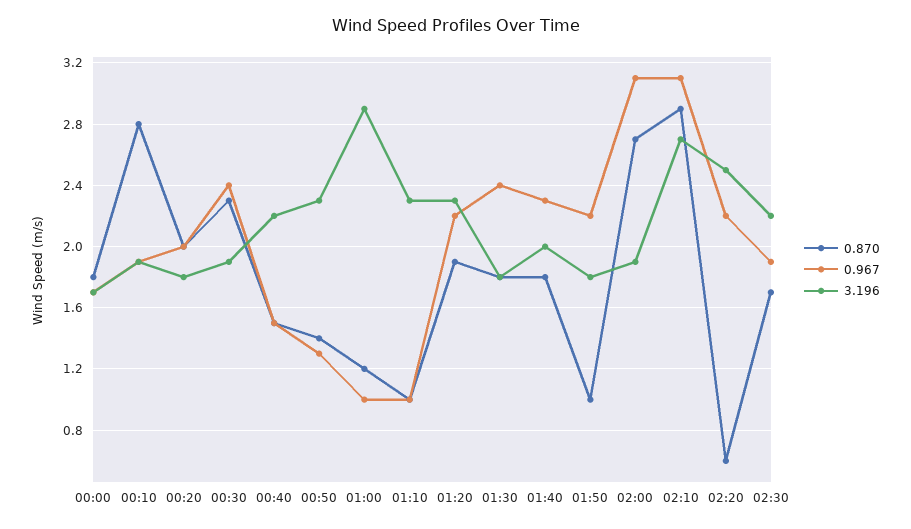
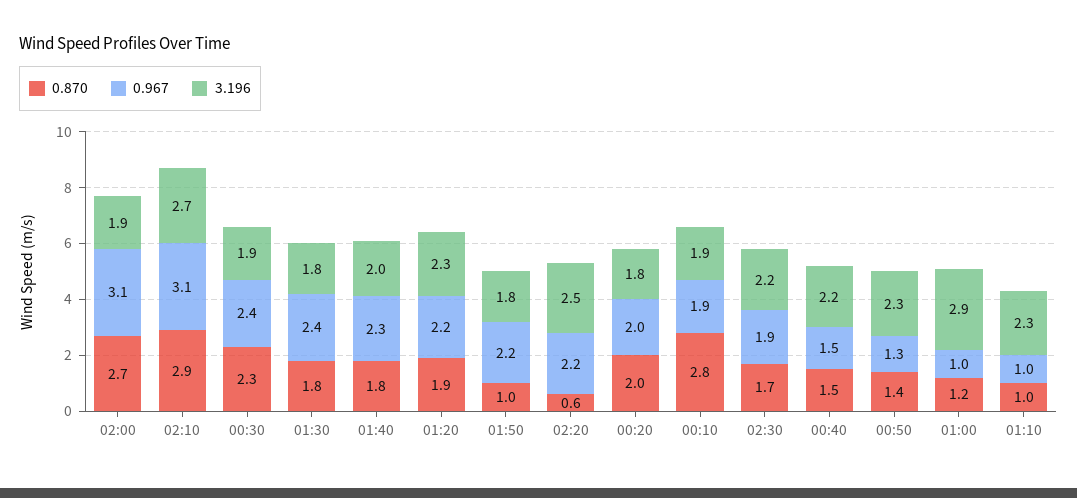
0.870, 00:00: 1.8 -> none
0.967, 00:00: 1.7 -> none
3.196, 00:00: 1.7 -> none

